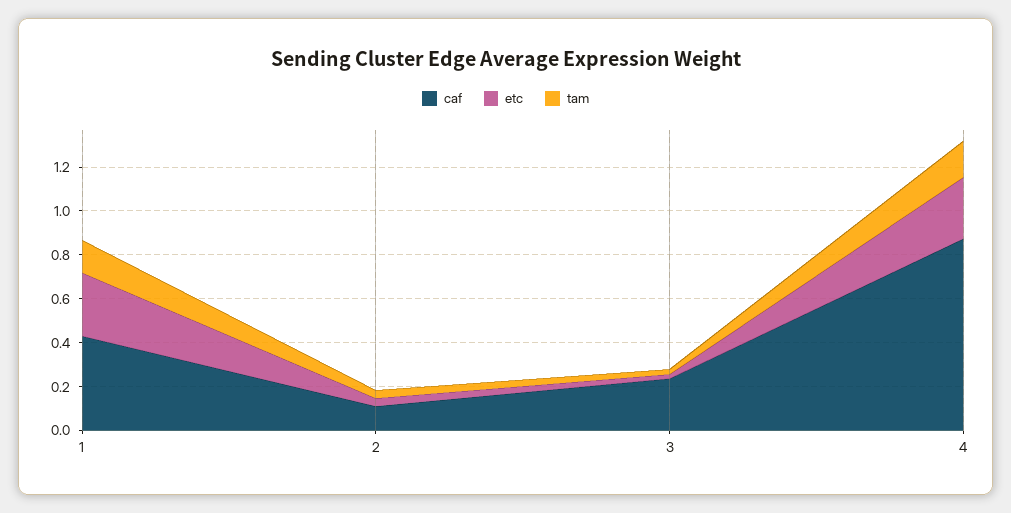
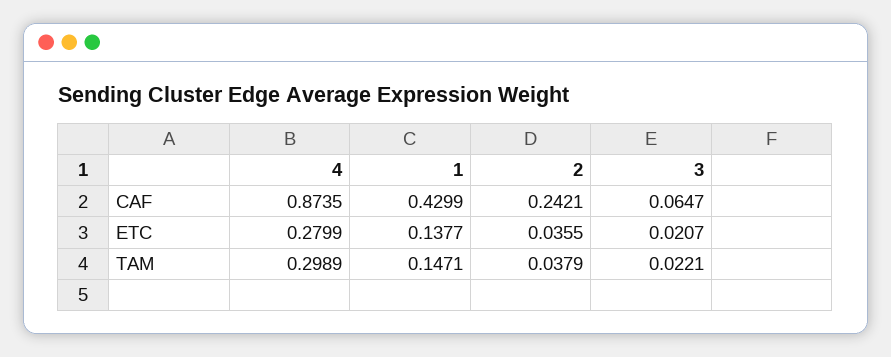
etc, 1: 0.3 -> 0.1377
caf, 2: 0.1 -> 0.2421
caf, 3: 0.25 -> 0.0647
tam, 4: 0.15 -> 0.2989

